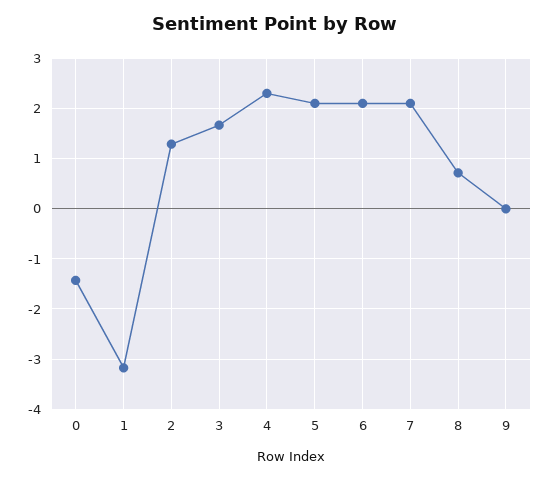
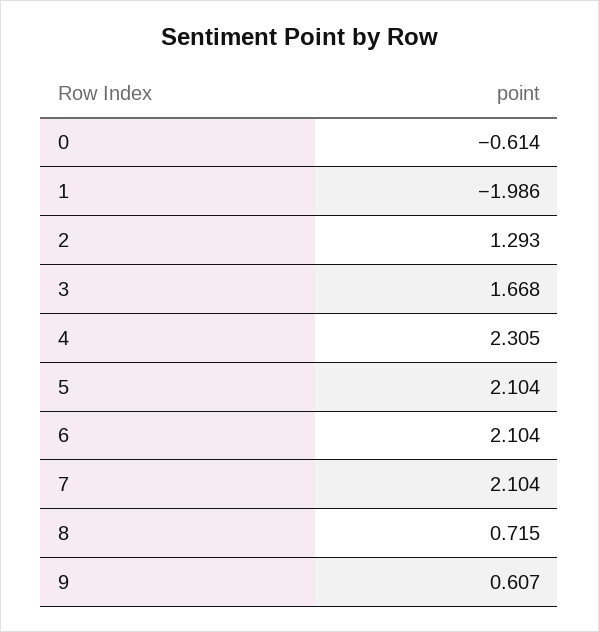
0: -1.4 -> -0.614
1: -3.2 -> -1.986
9: 0 -> 0.607

